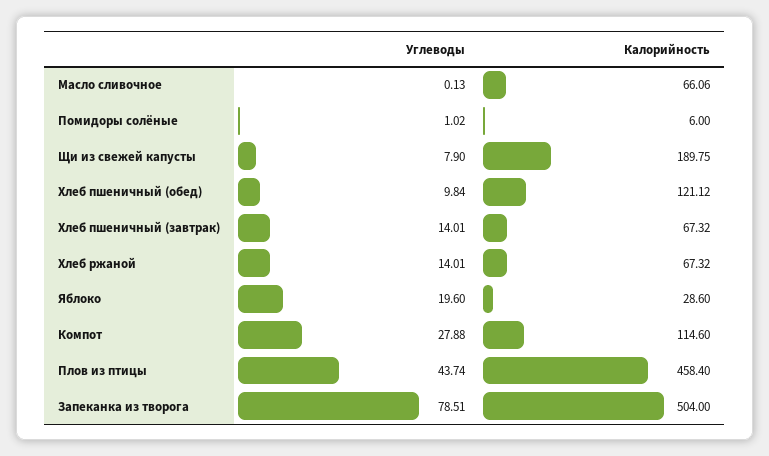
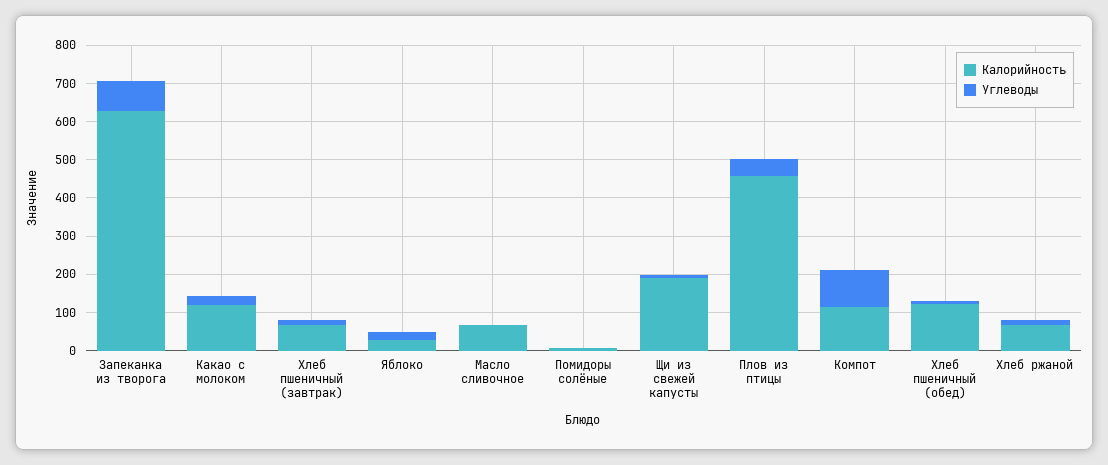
Углеводы, Компот: 27.88 -> 100
Калорийность, Запеканка из творога: 504 -> 625
Калорийность, Какао с молоком: none -> 125
Углеводы, Какао с молоком: none -> 25

